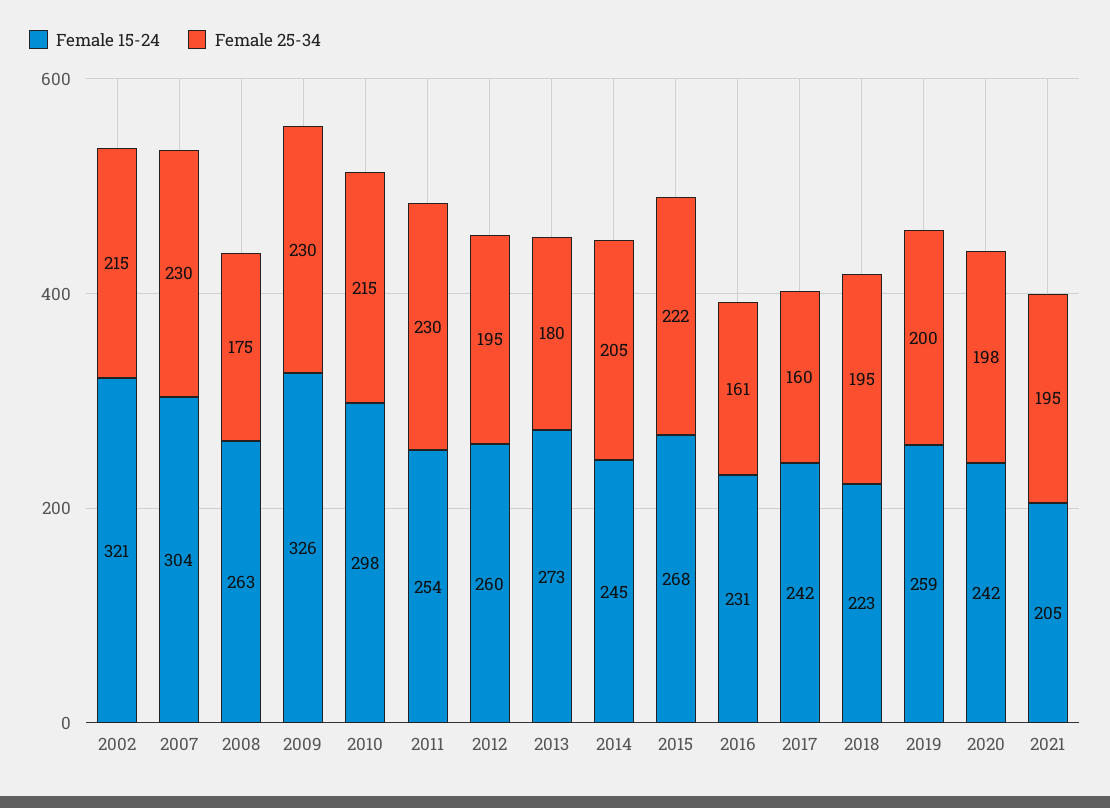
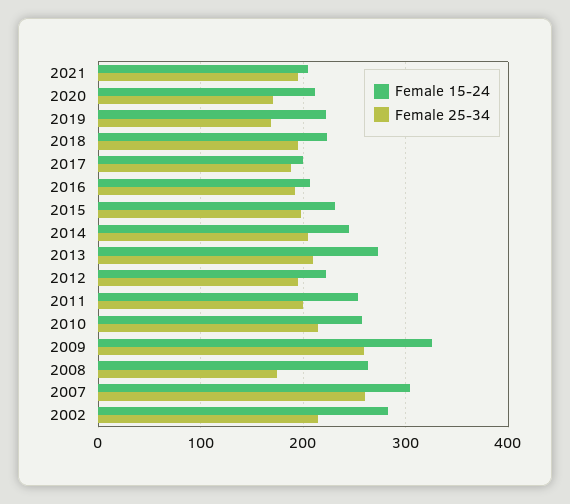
Female 15-24, 2002: 321 -> 280
Female 25-34, 2007: 230 -> 260
Female 25-34, 2009: 230 -> 260
Female 15-24, 2010: 298 -> 260
Female 25-34, 2011: 230 -> 200
Female 15-24, 2012: 260 -> 220
Female 25-34, 2013: 180 -> 210
Female 15-24, 2015: 268 -> 230
Female 25-34, 2015: 222 -> 200
Female 15-24, 2016: 231 -> 210
Female 25-34, 2016: 161 -> 190
Female 15-24, 2017: 242 -> 200
Female 25-34, 2017: 160 -> 190
Female 15-24, 2019: 259 -> 220
Female 25-34, 2019: 200 -> 170
Female 15-24, 2020: 242 -> 210
Female 25-34, 2020: 198 -> 170

